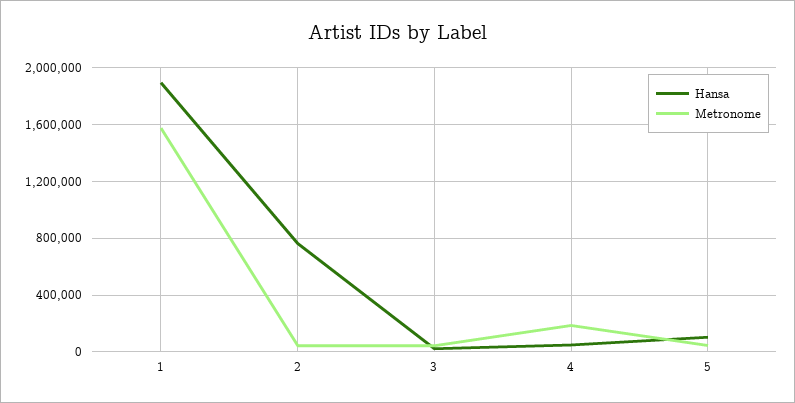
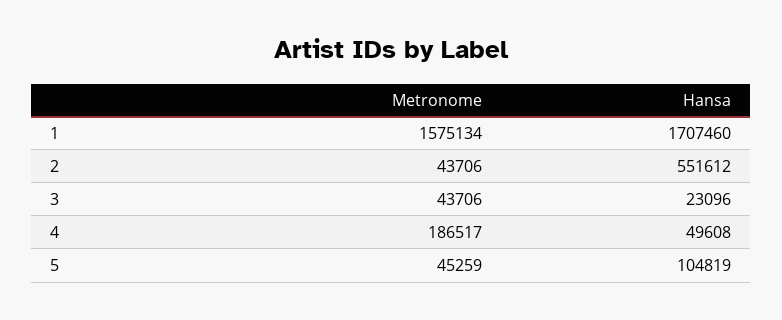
Hansa, 1: 1900000 -> 1707460
Hansa, 2: 750000 -> 551612

